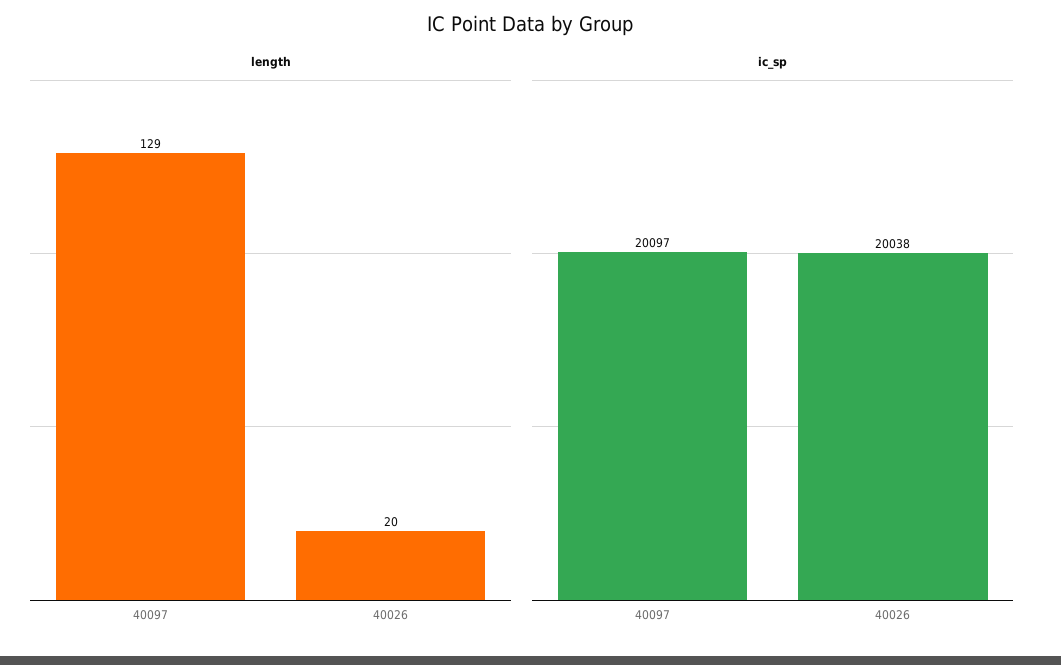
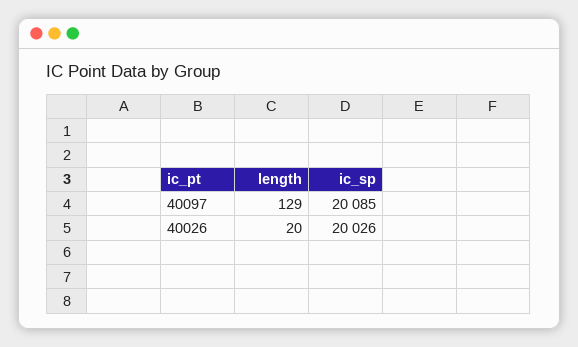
ic_sp, 40097: 20097 -> 20085
ic_sp, 40026: 20038 -> 20026

